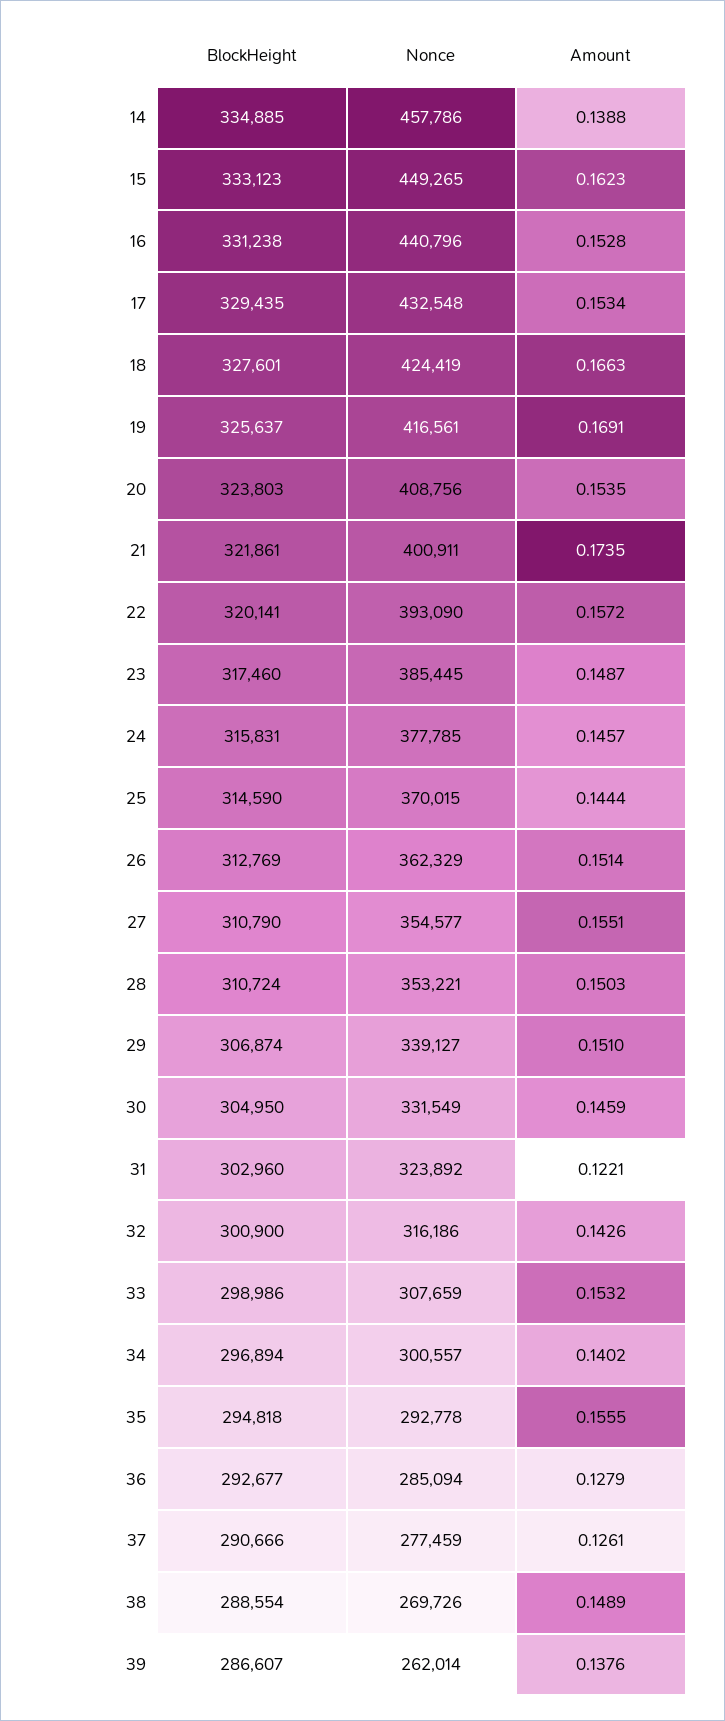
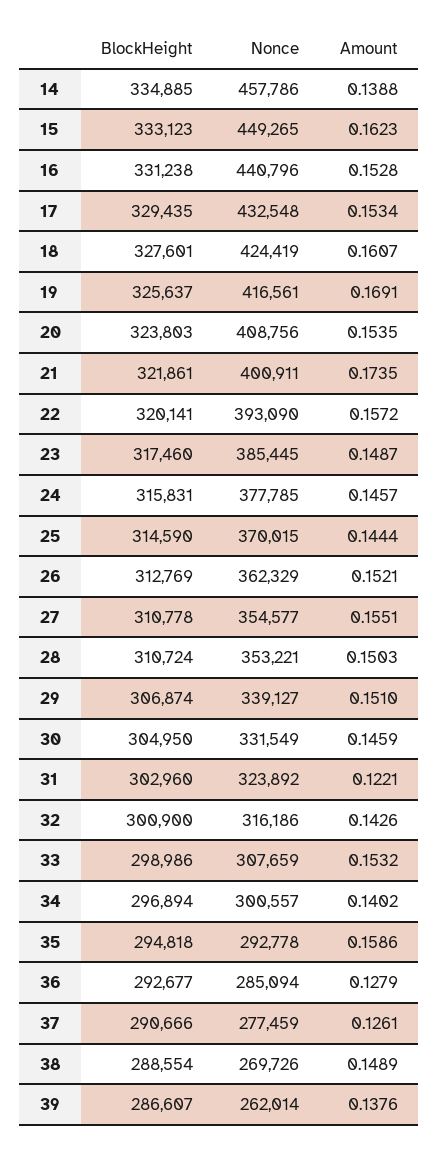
Amount, 18: 0.1663 -> 0.1607
Amount, 26: 0.1514 -> 0.1521
BlockHeight, 27: 310790 -> 310778
Amount, 35: 0.1555 -> 0.1586

